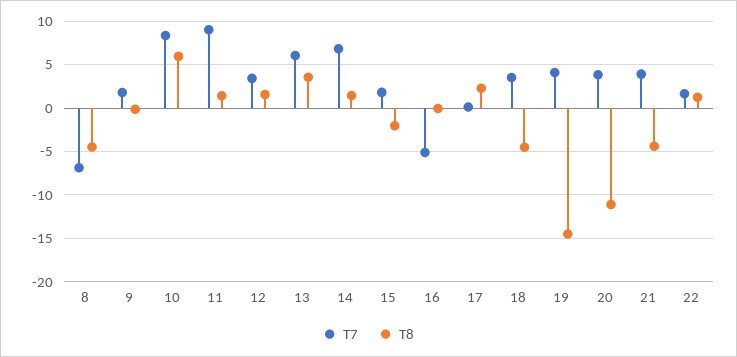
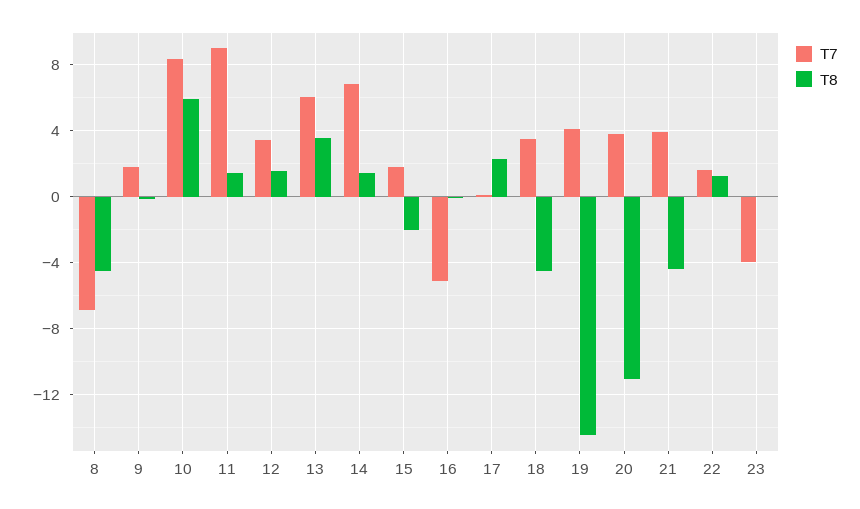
T7, 23: none -> -4
T8, 23: none -> 0

